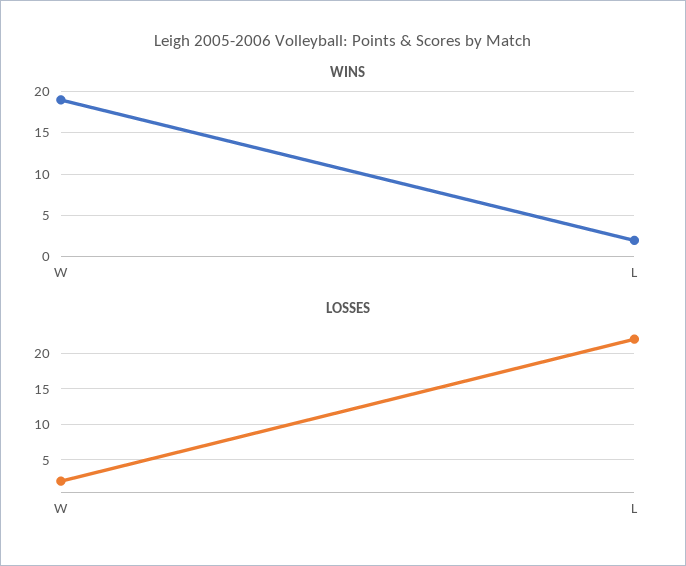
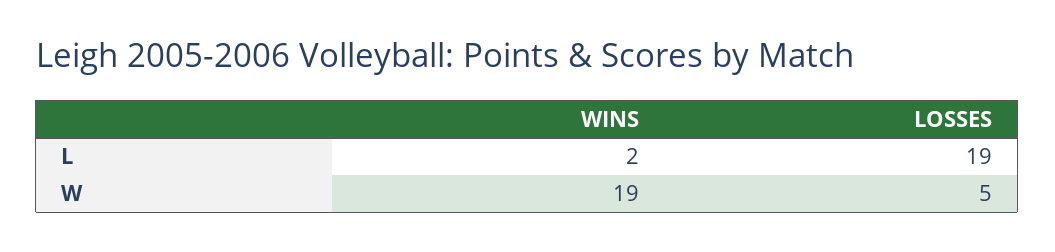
LOSSES, W: 2 -> 5
LOSSES, L: 22 -> 19

